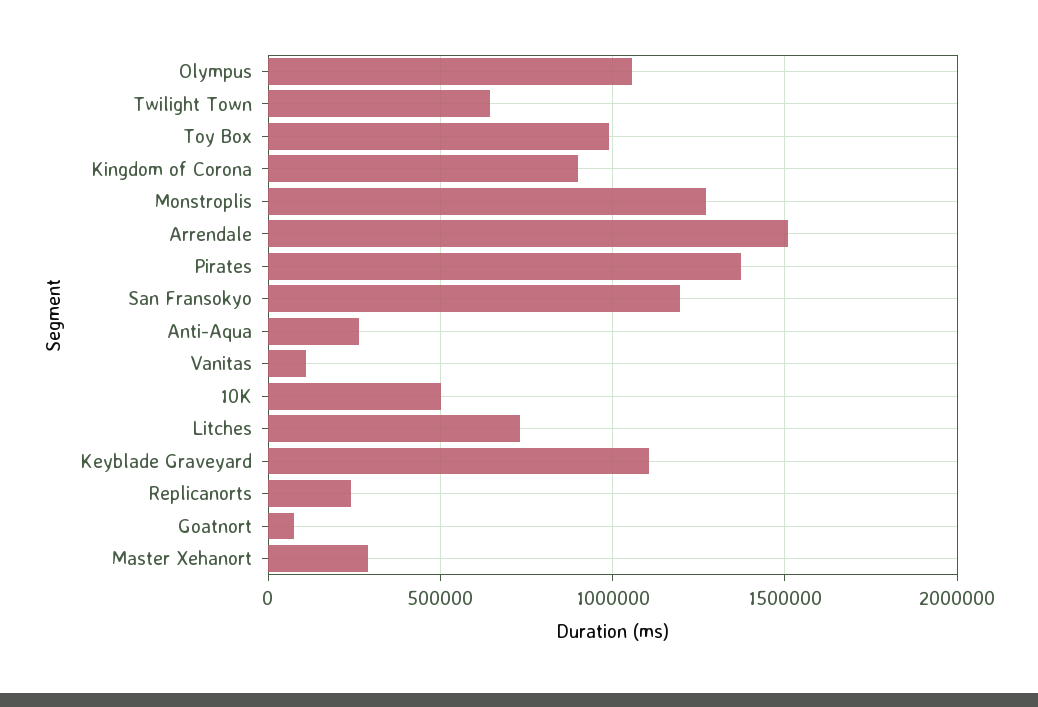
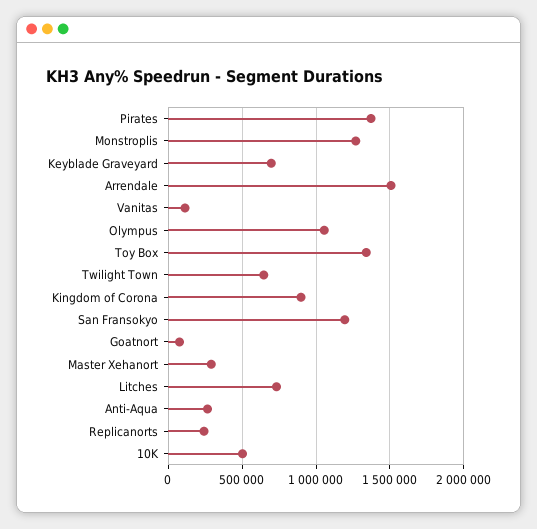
Toy Box: 1000000 -> 1350000
Keyblade Graveyard: 1100000 -> 700000

